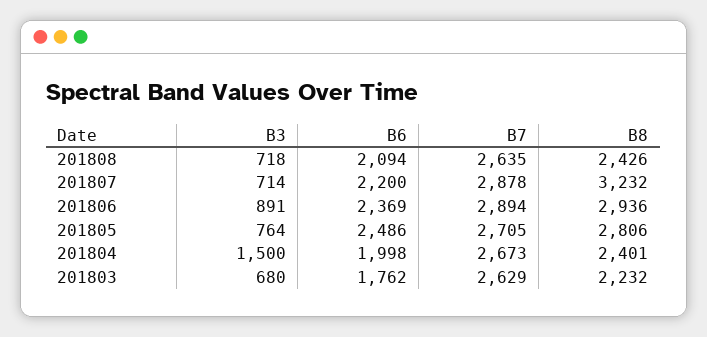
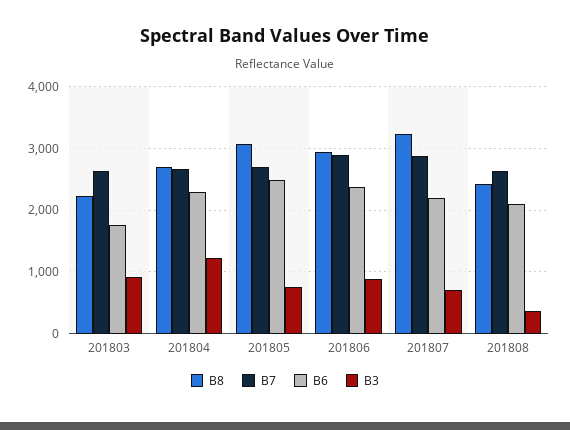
B3, 201808: 718 -> 400
B8, 201805: 2806 -> 3100
B3, 201804: 1500 -> 1200
B6, 201804: 1998 -> 2300
B8, 201804: 2401 -> 2700
B3, 201803: 680 -> 900

